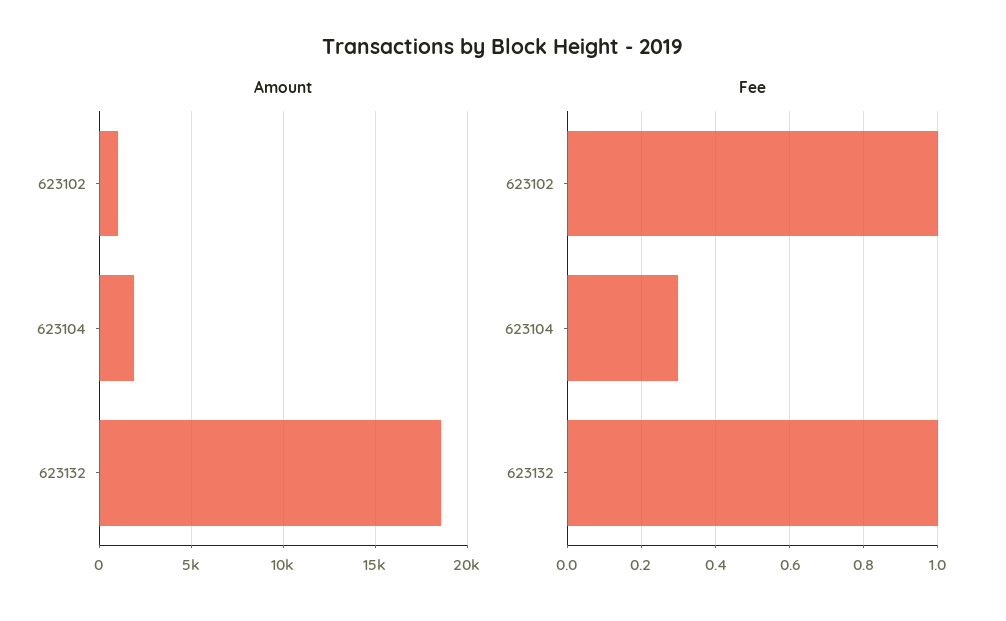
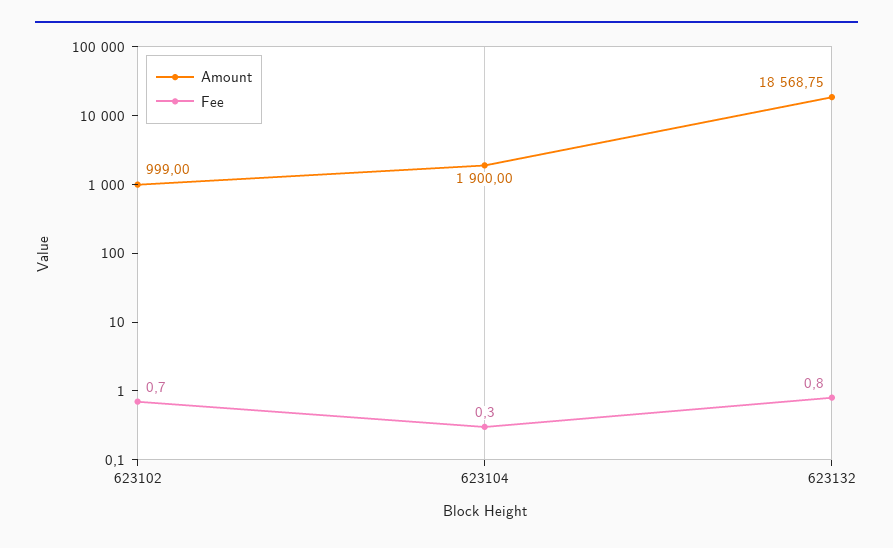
Fee, 623102: 1 -> 0.7
Fee, 623132: 1 -> 0.8

